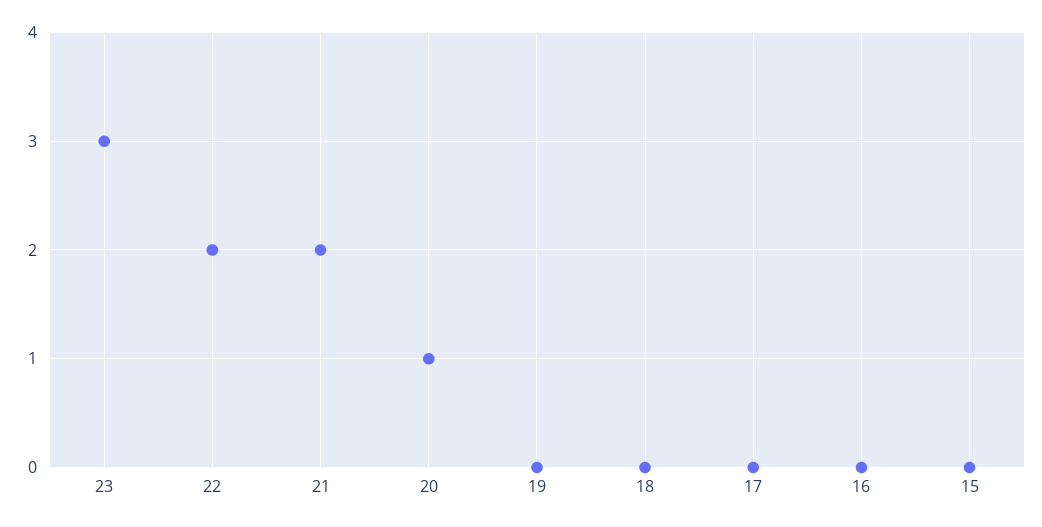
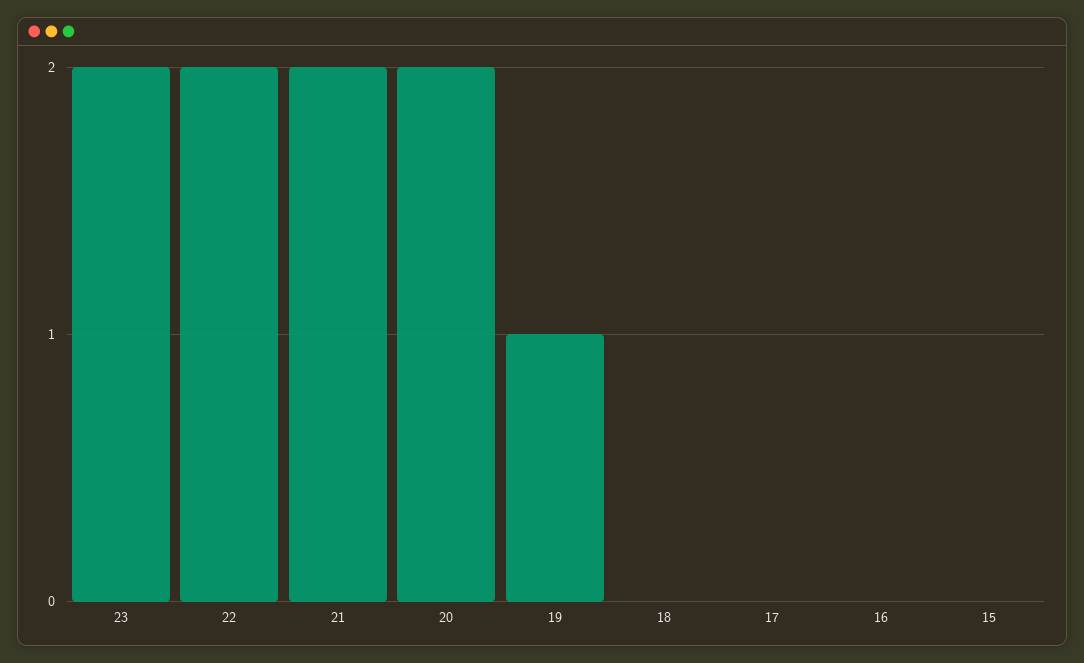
23: 3 -> 2
20: 1 -> 2
19: 0 -> 1

